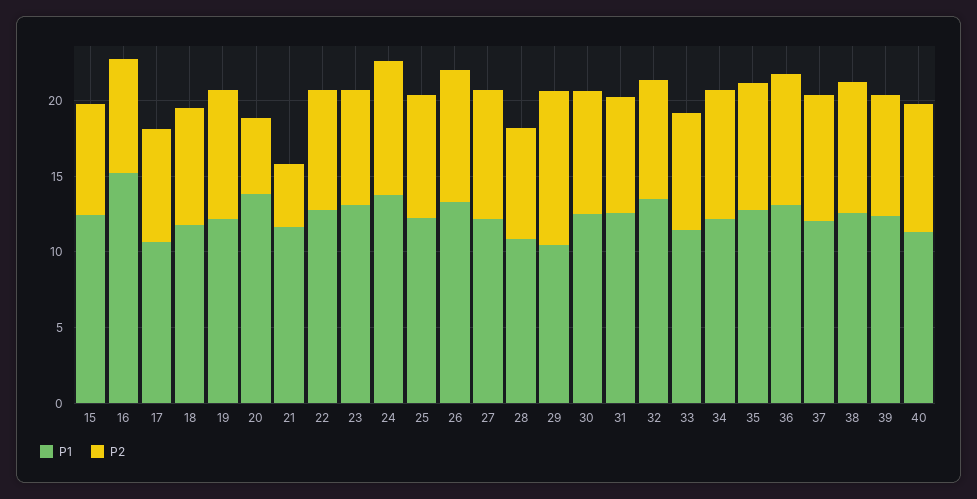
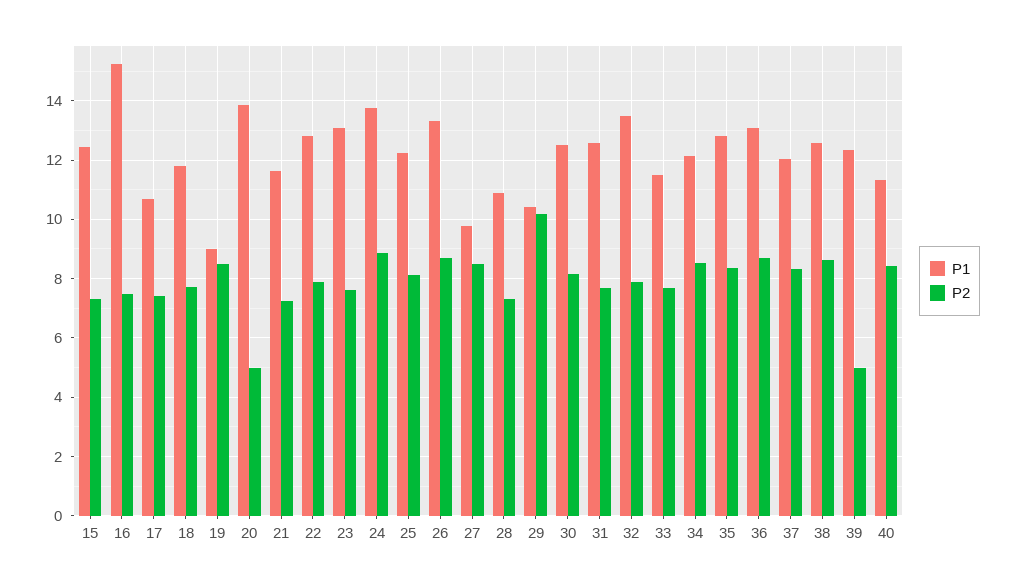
P1, 19: 12 -> 9
P2, 21: 4 -> 7.25
P1, 27: 12 -> 9.75
P2, 39: 8 -> 5

